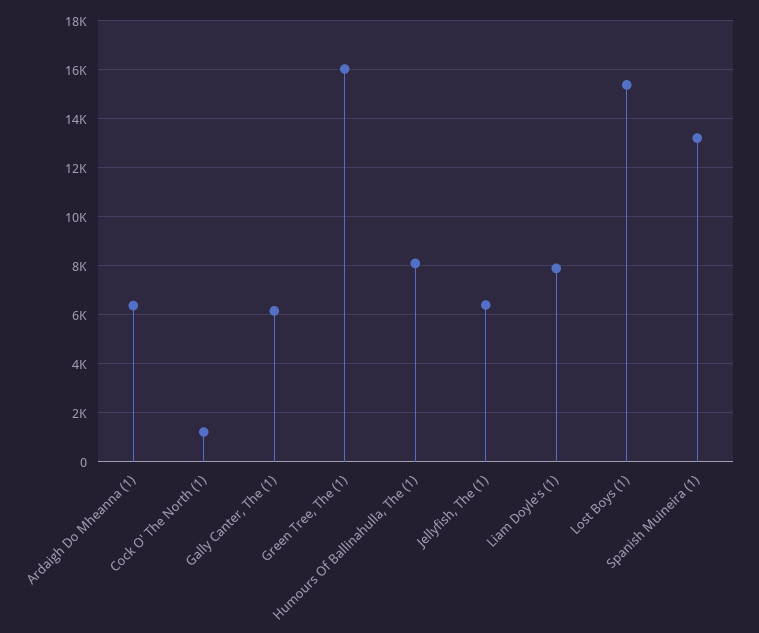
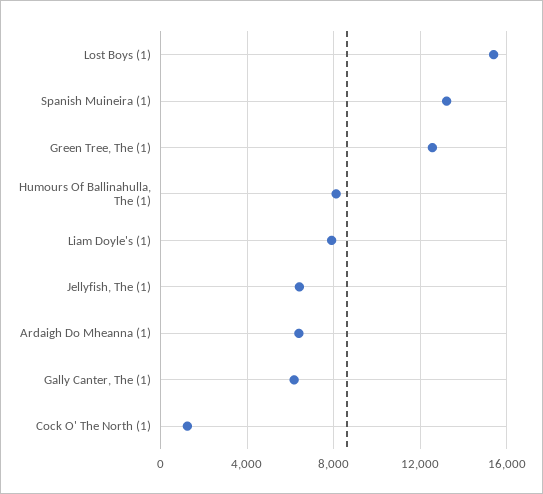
Green Tree, The (1): 16000 -> 12500

